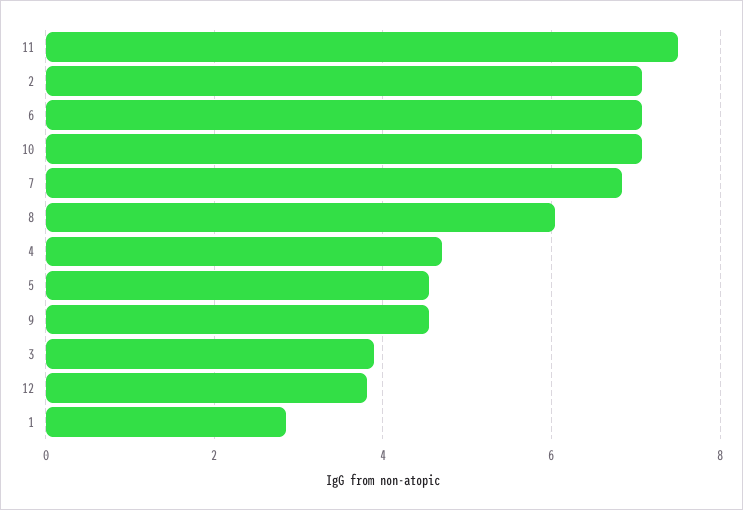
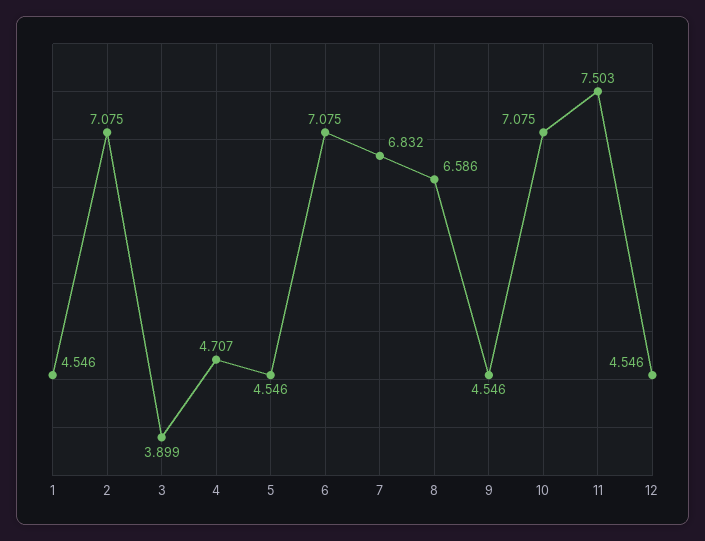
8: 6 -> 6.586
12: 3.8 -> 4.546
1: 2.8 -> 4.546

